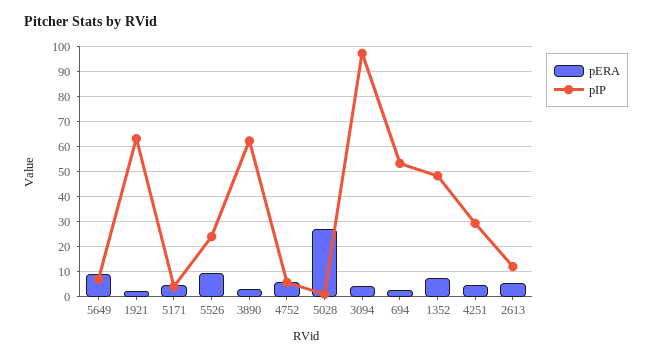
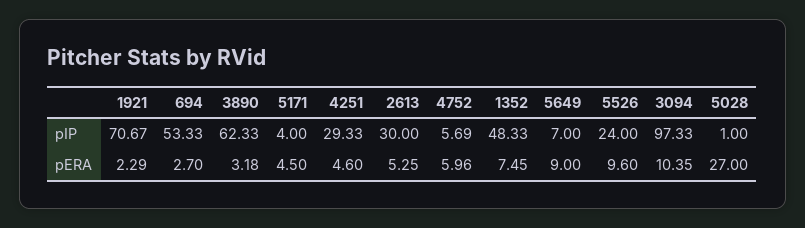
pIP, 1921: 62.5 -> 70.67
pERA, 3094: 5 -> 10.35
pIP, 2613: 12.5 -> 30

